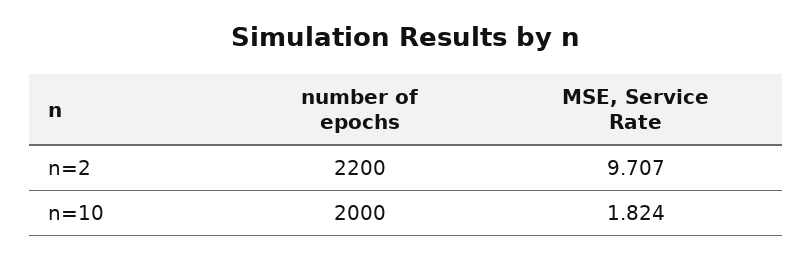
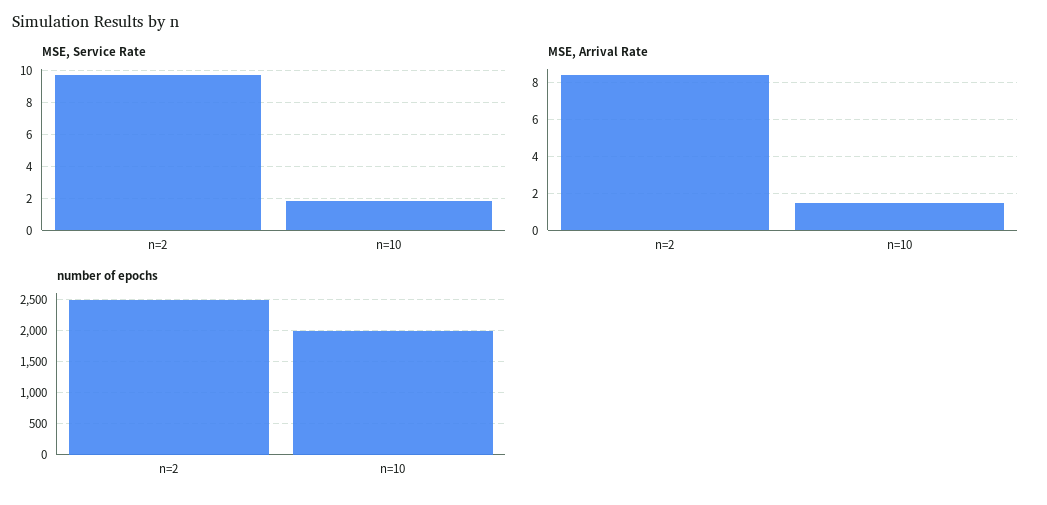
number of epochs, n=2: 2200 -> 2500
MSE, Arrival Rate, n=2: none -> 8.5
MSE, Arrival Rate, n=10: none -> 1.5

